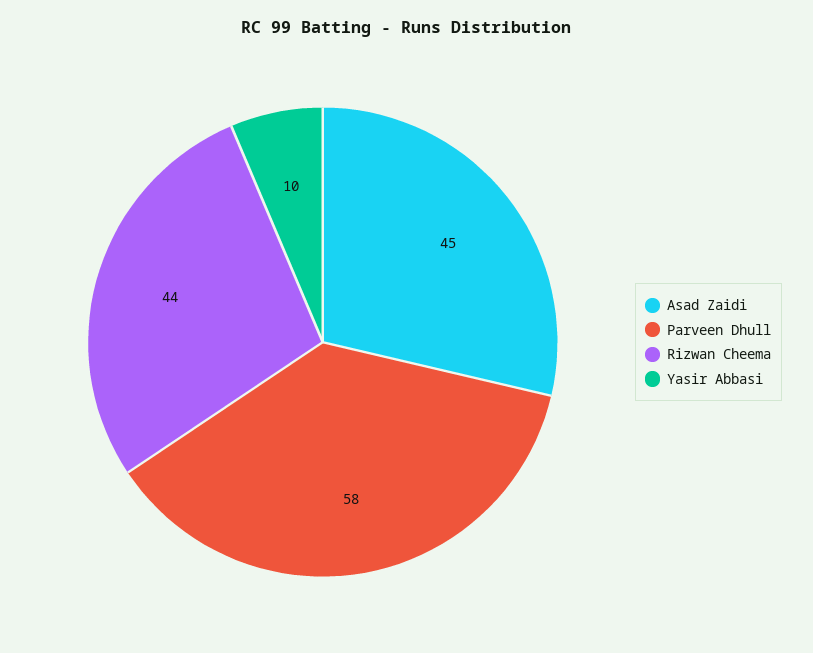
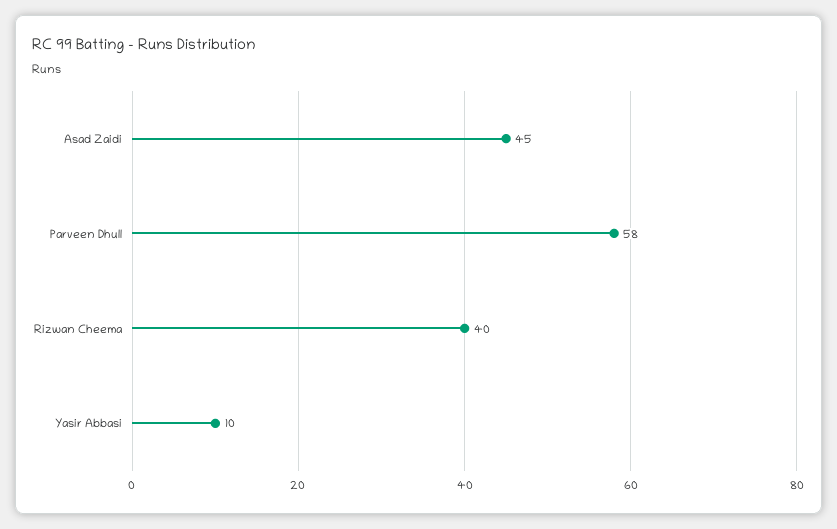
Rizwan Cheema: 44 -> 40

